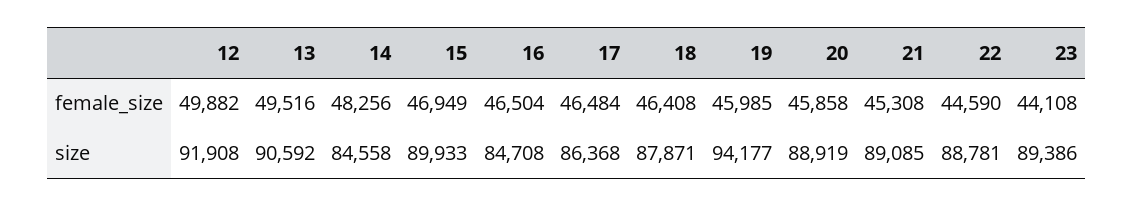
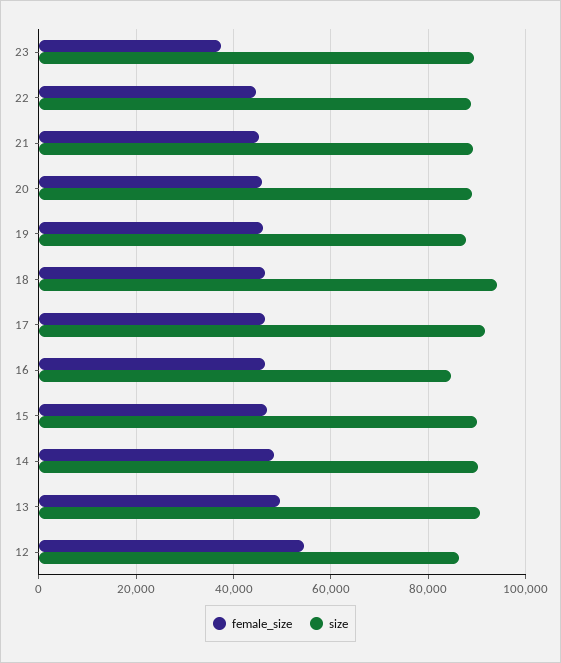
female_size, 12: 49882 -> 54000
female_size, 23: 44108 -> 38000
size, 12: 91908 -> 86000
size, 14: 84558 -> 90000
size, 17: 86368 -> 92000
size, 18: 87871 -> 94000
size, 19: 94177 -> 88000

